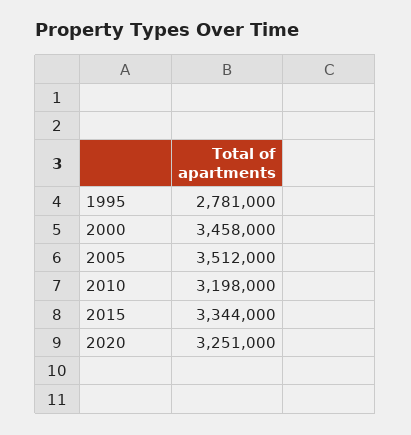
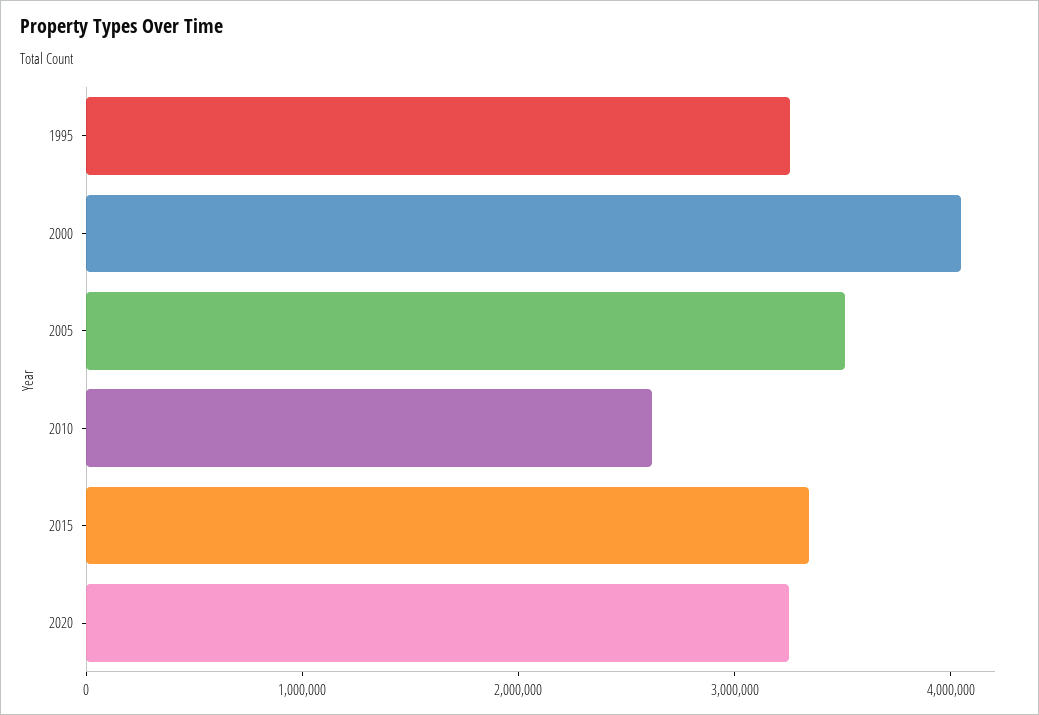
1995: 2781000 -> 3200000
2000: 3458000 -> 4000000
2010: 3198000 -> 2600000

